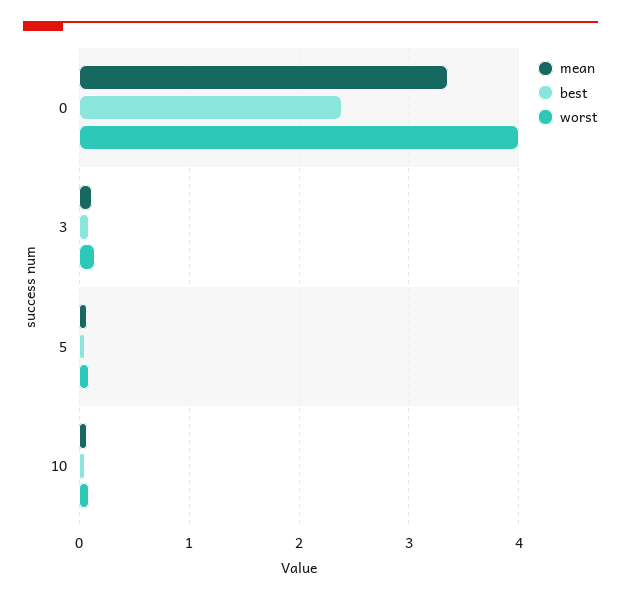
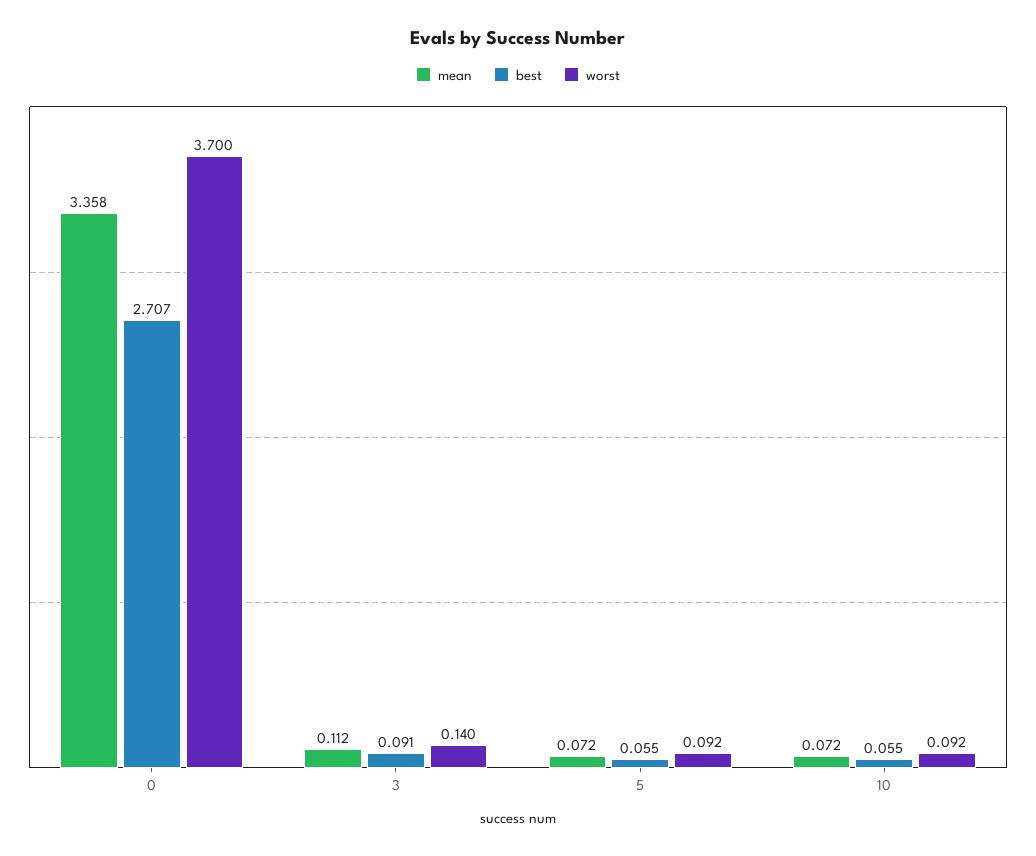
best, 0: 2.4 -> 2.707
worst, 0: 4 -> 3.7

